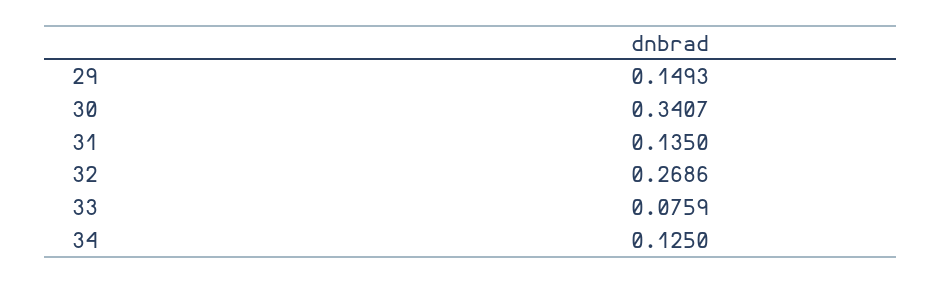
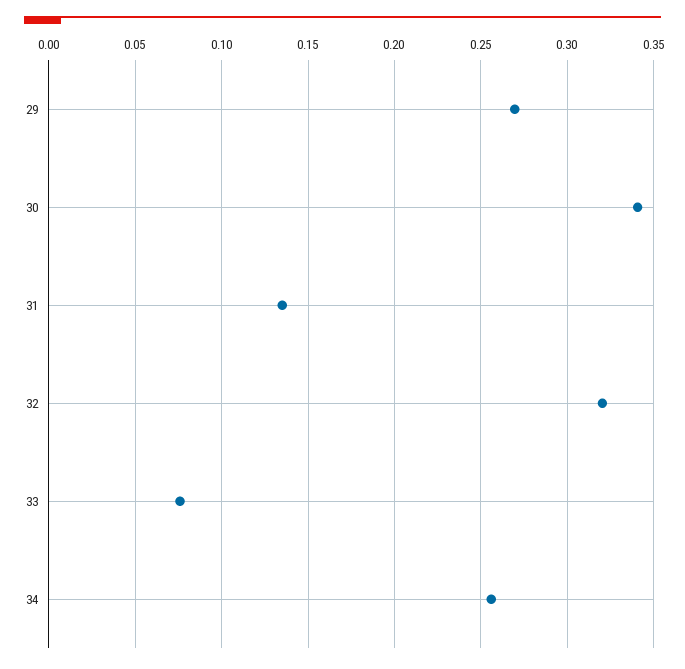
29: 0.1493 -> 0.27
32: 0.2686 -> 0.32
34: 0.125 -> 0.255

